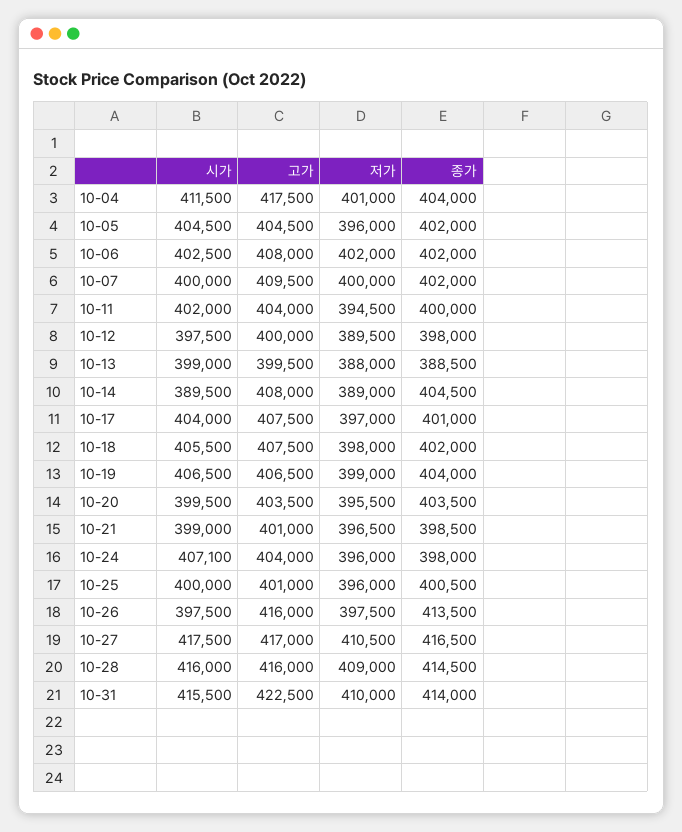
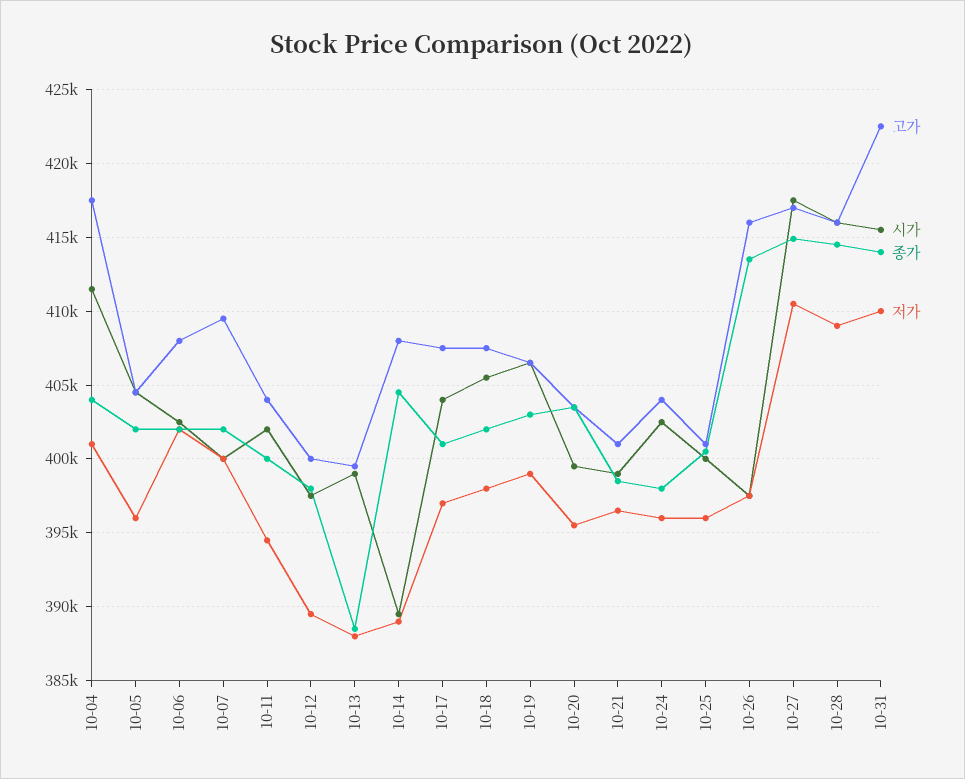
종가, 10-19: 404000 -> 403000
시가, 10-24: 407100 -> 402500
종가, 10-27: 416500 -> 415000

